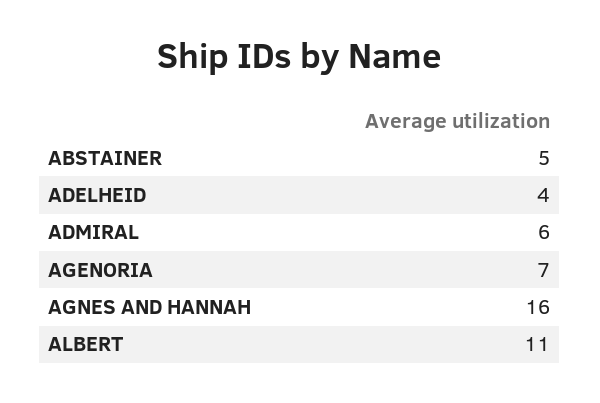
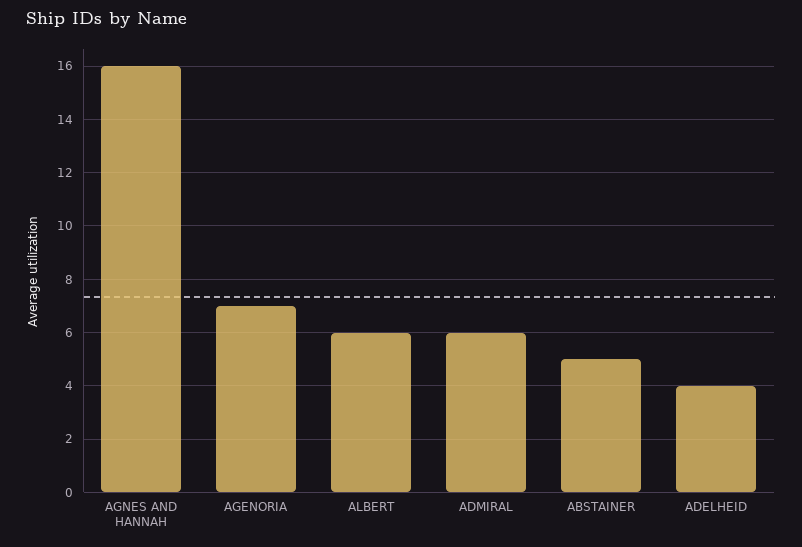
ALBERT: 11 -> 6

